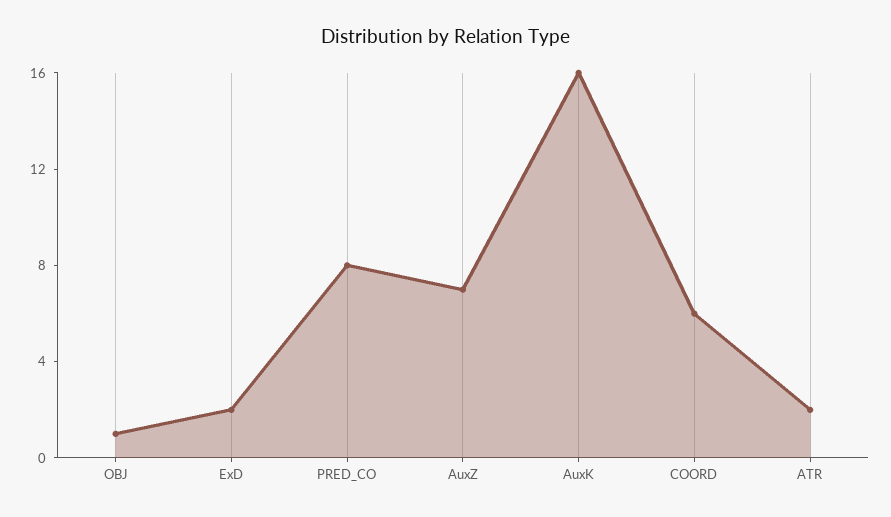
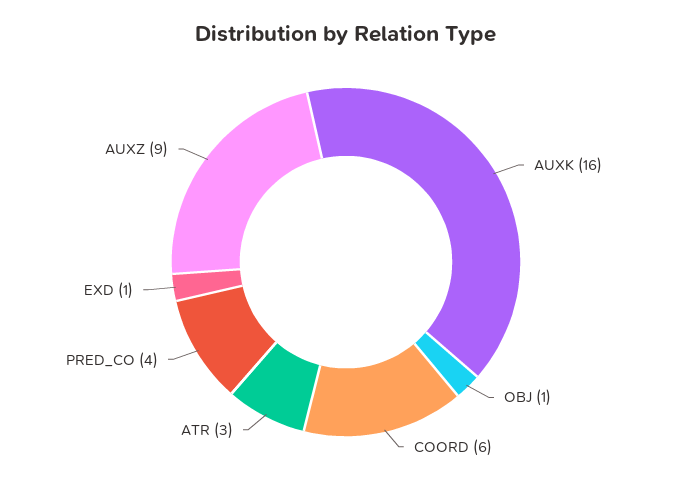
ExD: 2 -> 1
PRED_CO: 8 -> 4
AuxZ: 7 -> 9
ATR: 2 -> 3

